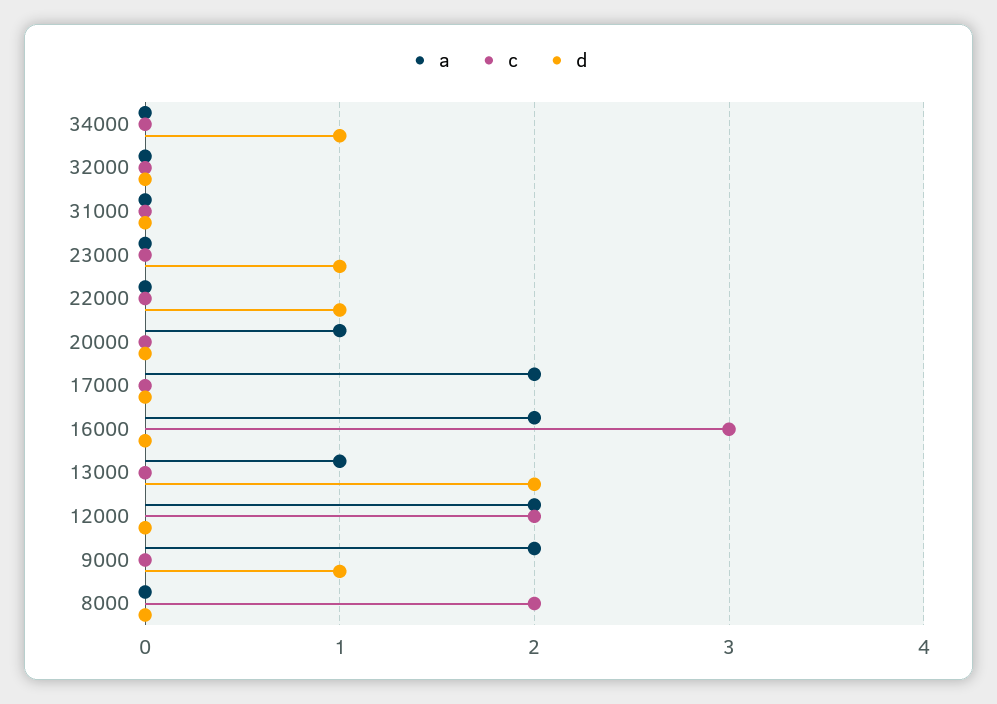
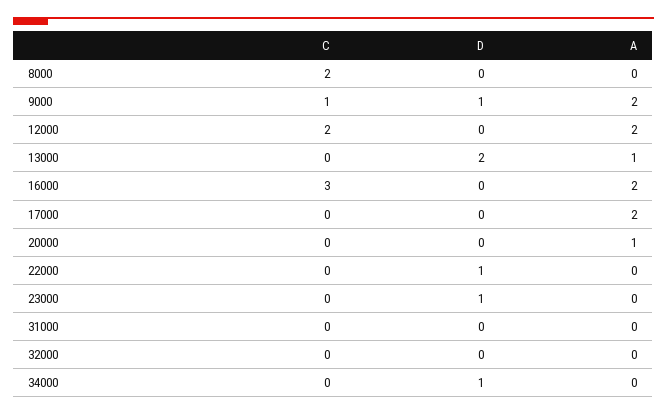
c, 9000: 0 -> 1

